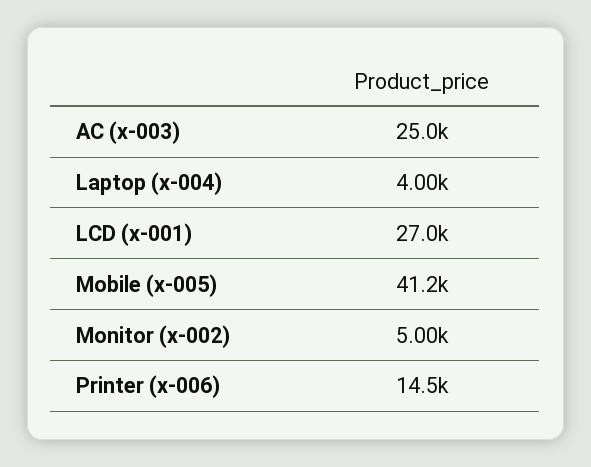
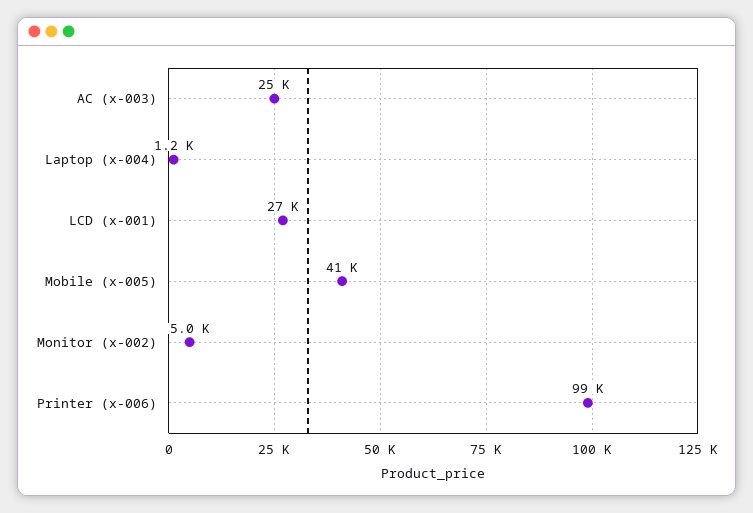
Laptop (x-004): 4000 -> 1200
Printer (x-006): 14500 -> 99000

